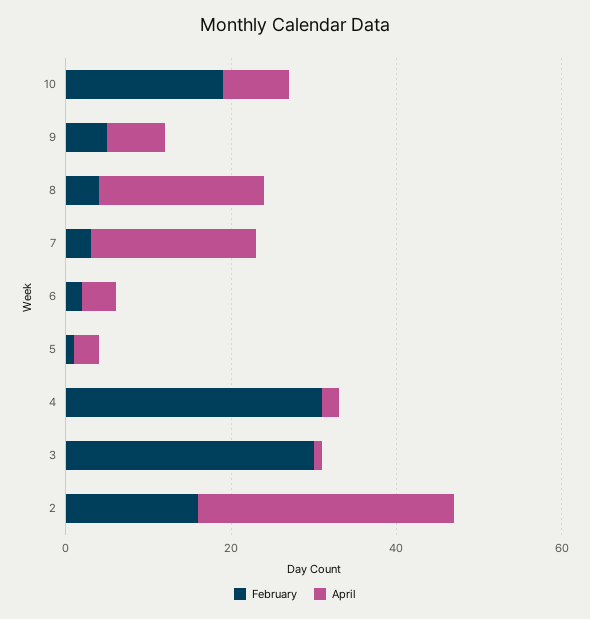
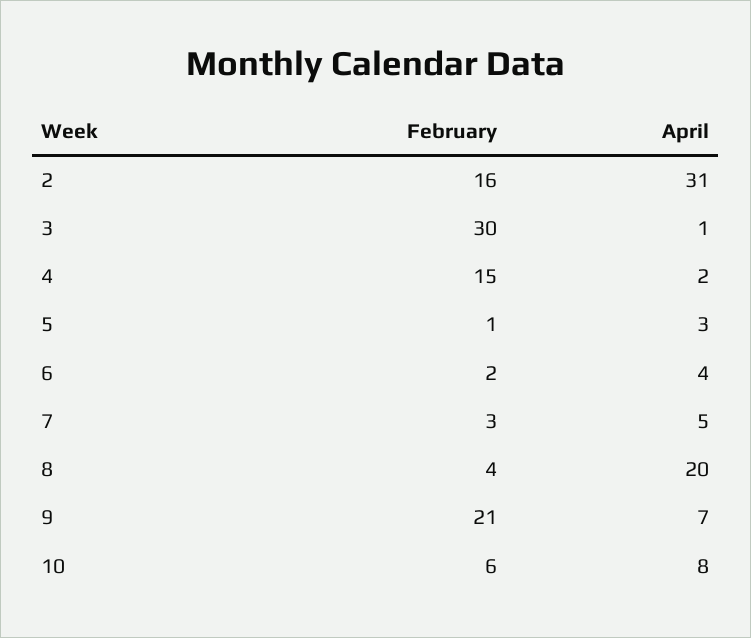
February, 10: 20 -> 6
February, 9: 5 -> 21
April, 7: 20 -> 5
February, 4: 30 -> 15

